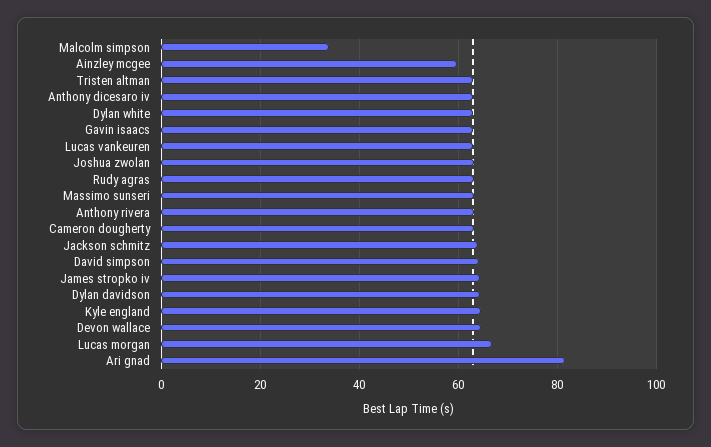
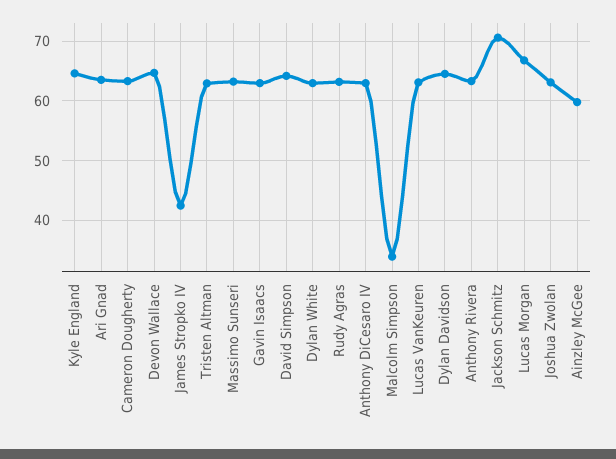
Jackson schmitz: 64 -> 70
James stropko iv: 64 -> 42
Ari gnad: 82 -> 64

